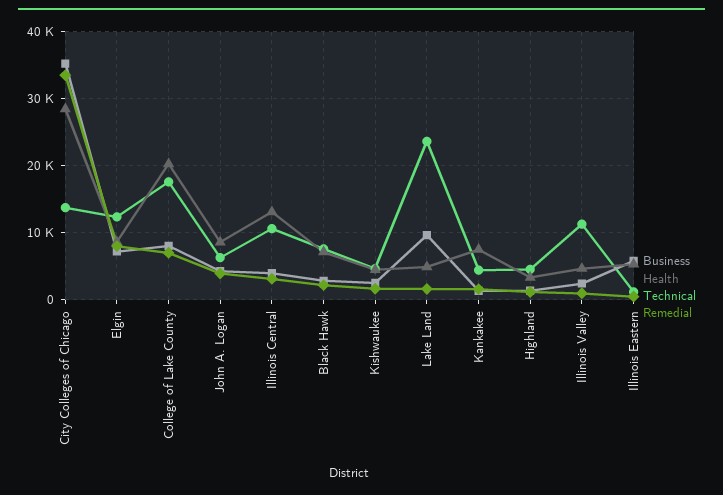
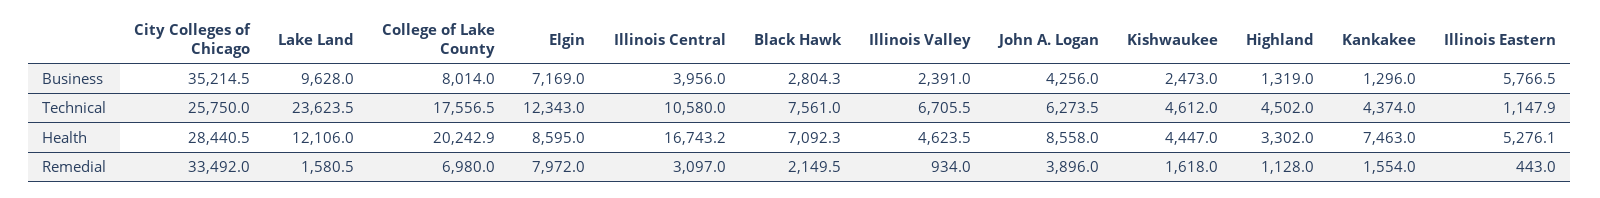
Technical, City Colleges of Chicago: 14000 -> 25750
Health, Illinois Central: 13000 -> 16743.2
Health, Lake Land: 5000 -> 12106
Technical, Illinois Valley: 11000 -> 6705.5

